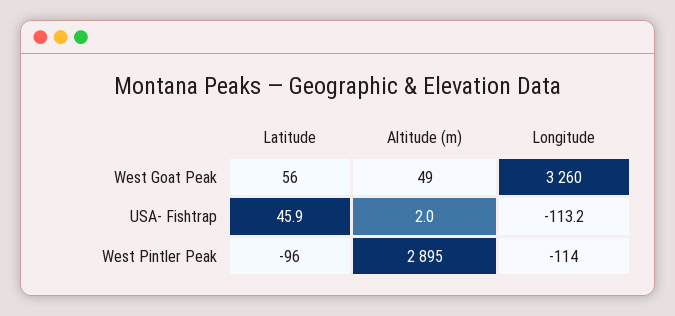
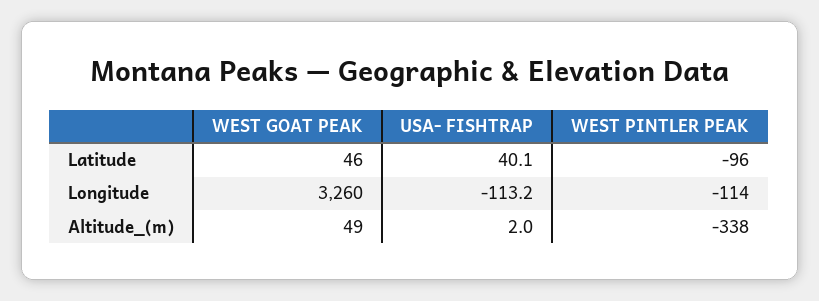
Latitude, West Goat Peak: 56 -> 46
Latitude, USA- Fishtrap: 45.9 -> 40.1
Altitude (m), West Pintler Peak: 2895 -> -338

